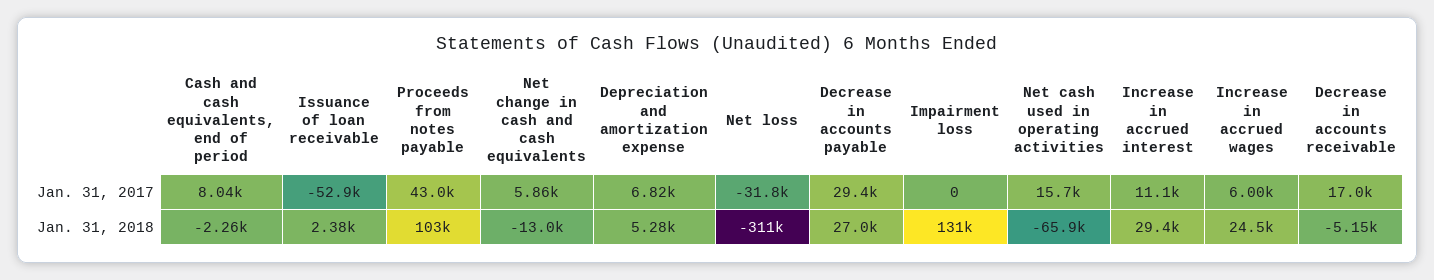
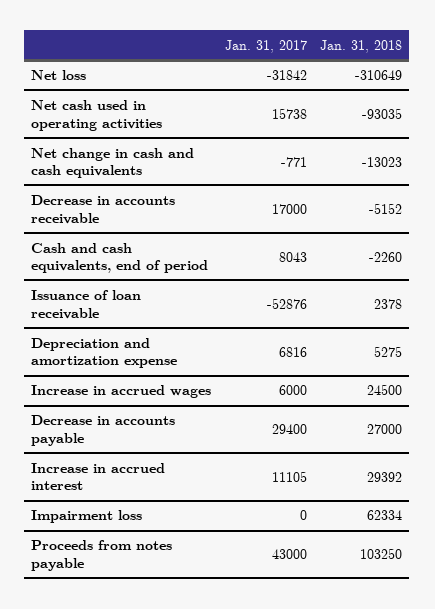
Net change in cash and cash equivalents, Jan. 31, 2017: 5860 -> -771
Impairment loss, Jan. 31, 2018: 131000 -> 62334
Net cash used in operating activities, Jan. 31, 2018: -65900 -> -93035

